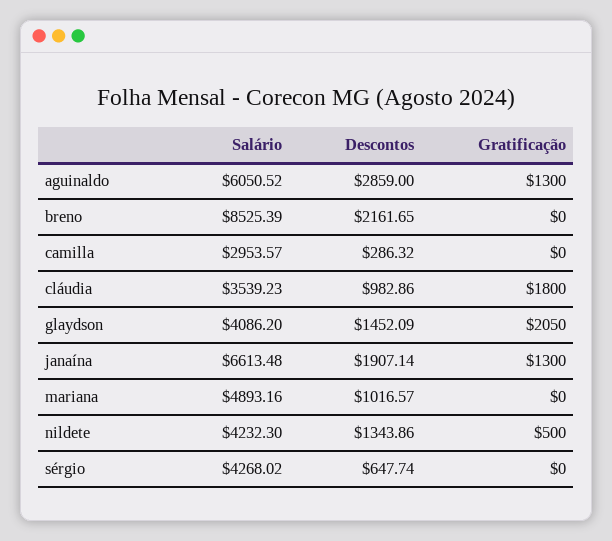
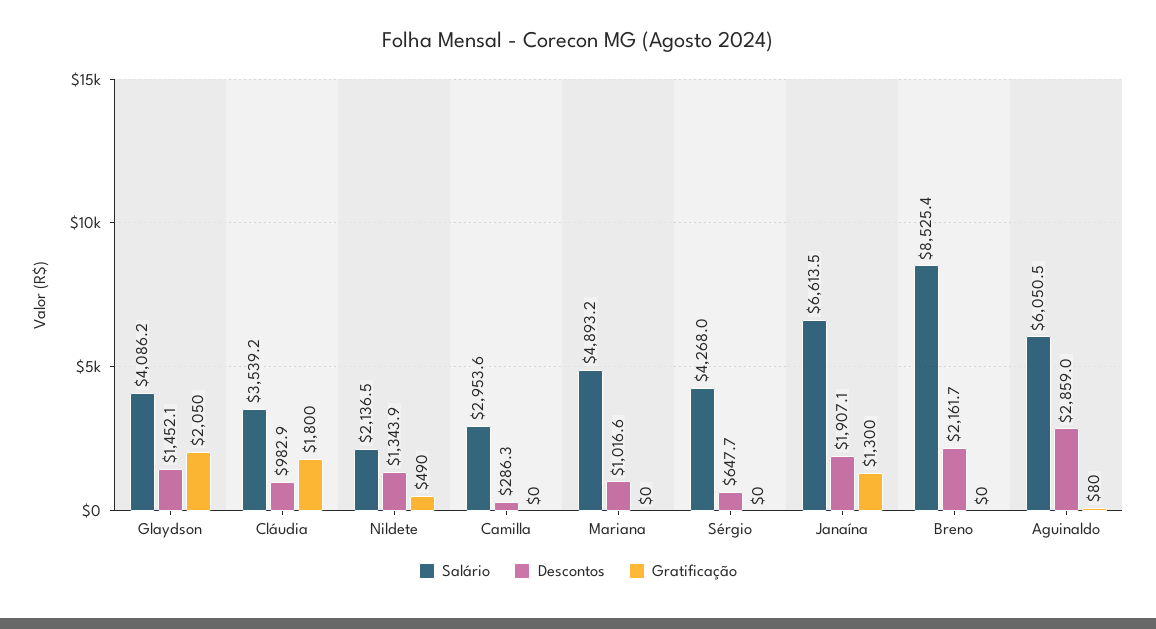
Gratificação, aguinaldo: 1300 -> 80
Salário, nildete: 4232.3 -> 2136.5
Gratificação, nildete: 500 -> 490

